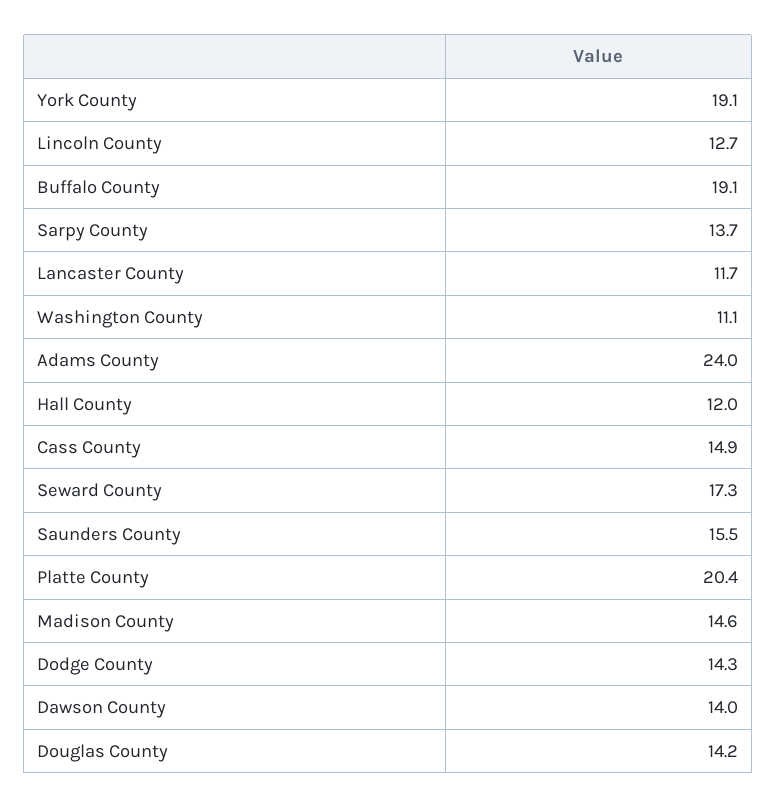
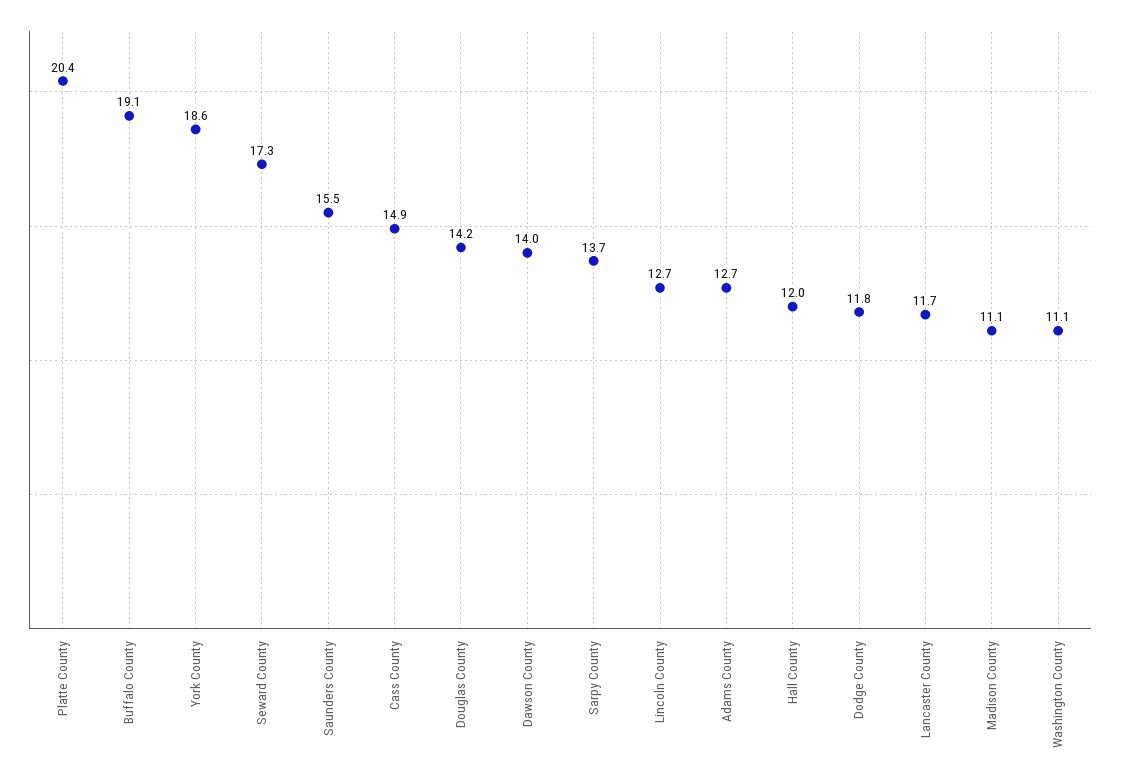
York County: 19.1 -> 18.6
Adams County: 24 -> 12.7
Madison County: 14.6 -> 11.1
Dodge County: 14.3 -> 11.8

